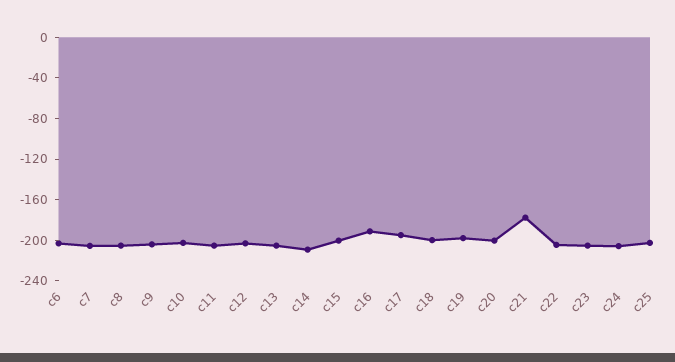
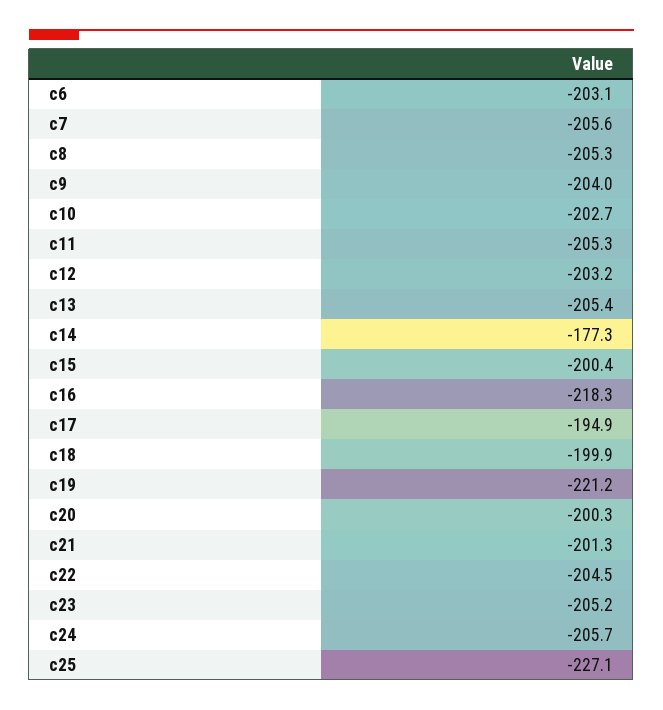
c14: -210 -> -177.3
c16: -190 -> -218.3
c19: -200 -> -221.2
c21: -180 -> -201.3
c25: -200 -> -227.1

